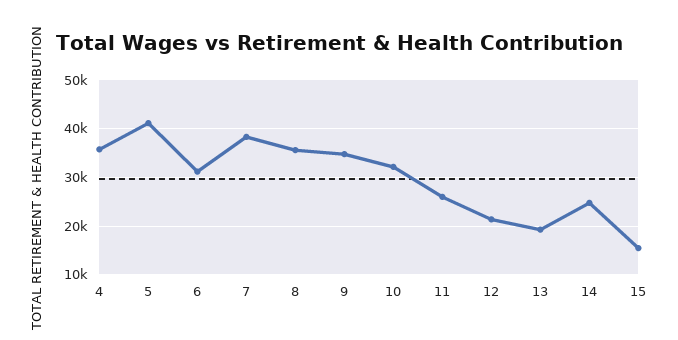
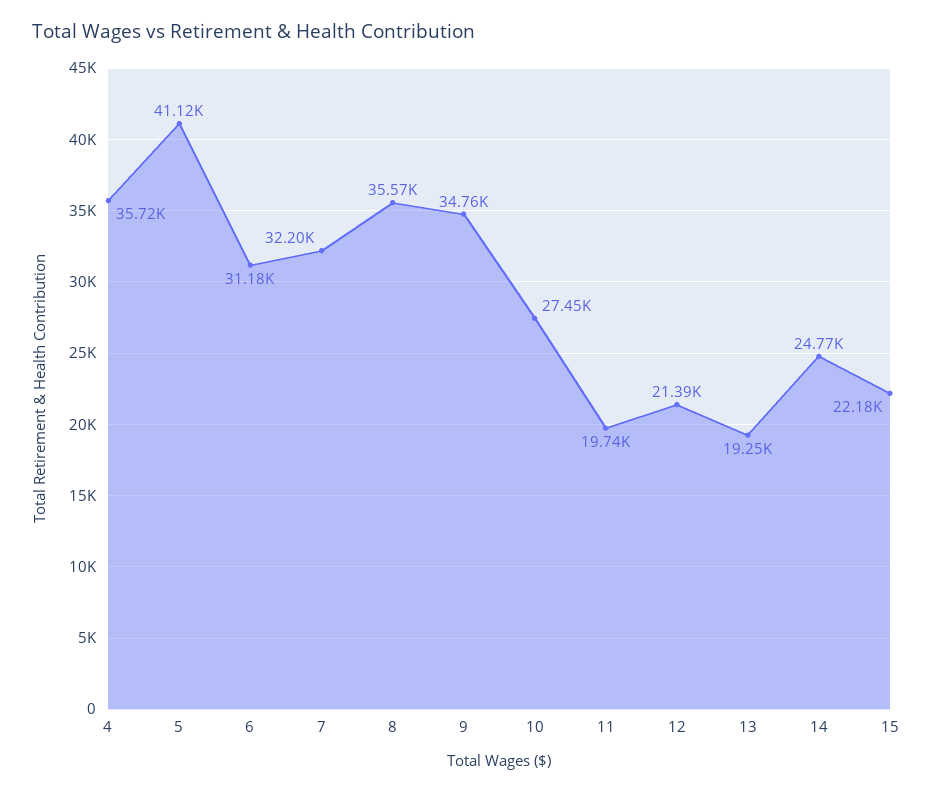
7: 38000 -> 32200
10: 32000 -> 27450
11: 26000 -> 19740
15: 16000 -> 22180

